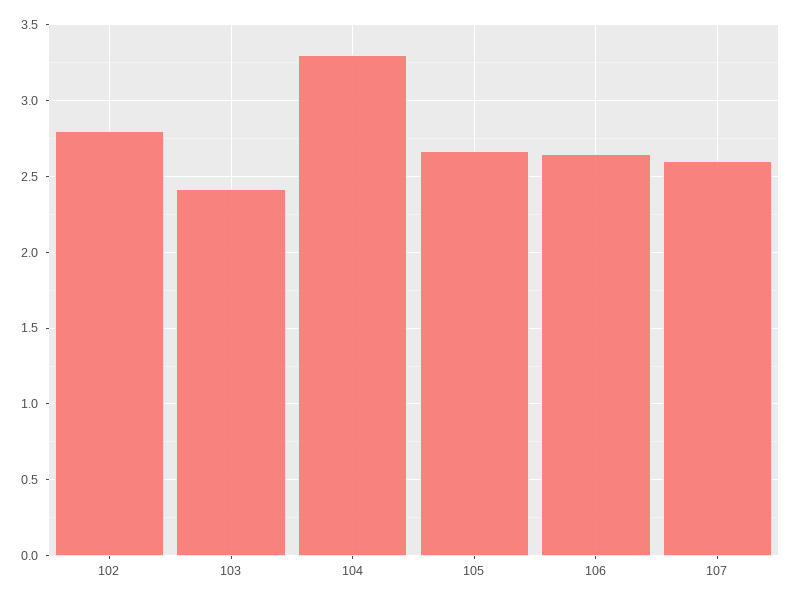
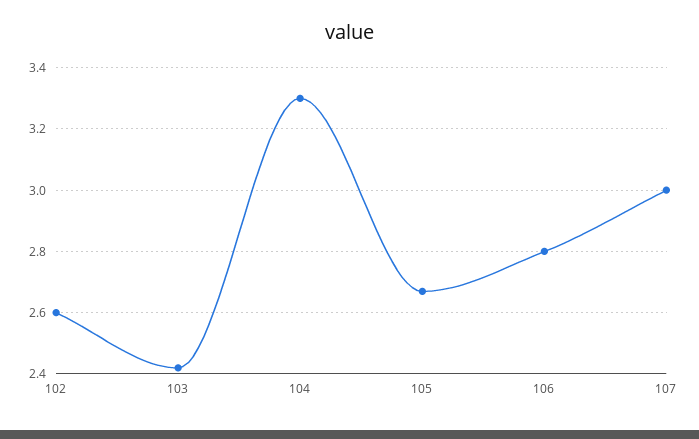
102: 2.8 -> 2.6
106: 2.65 -> 2.8
107: 2.6 -> 3

